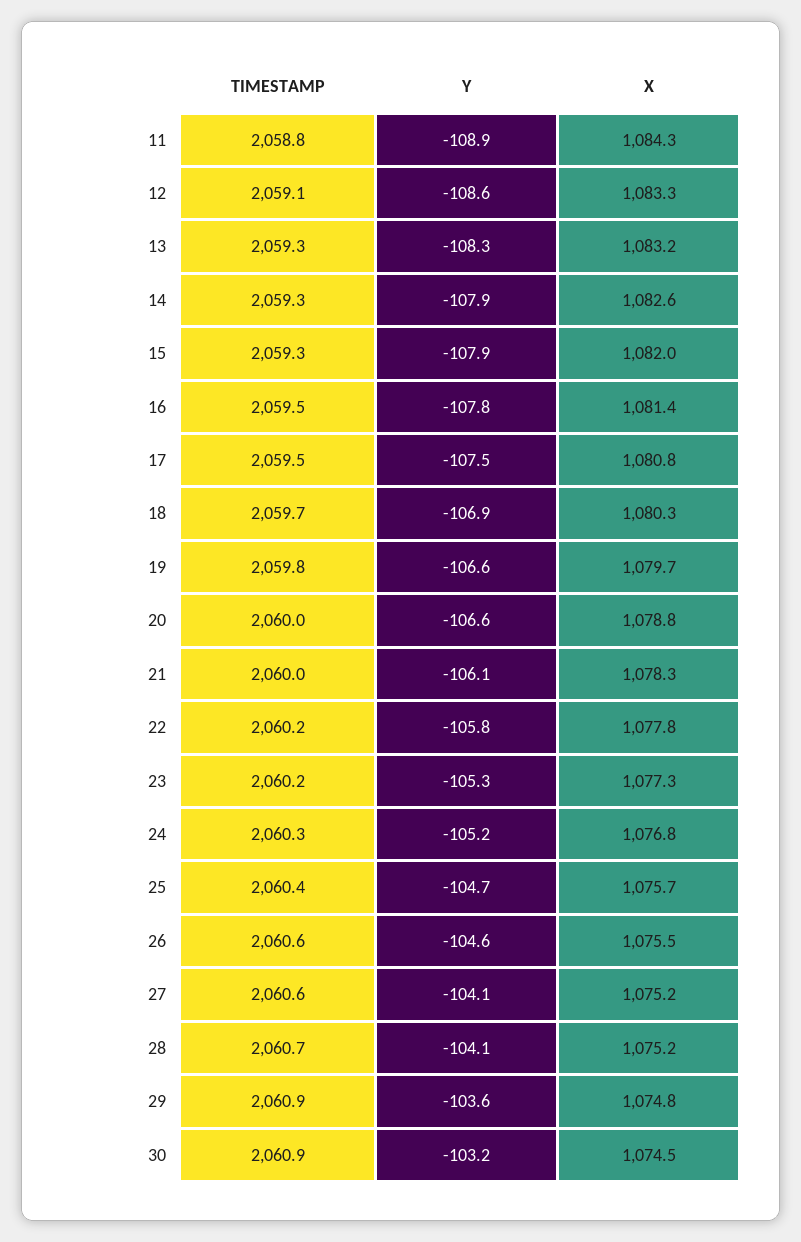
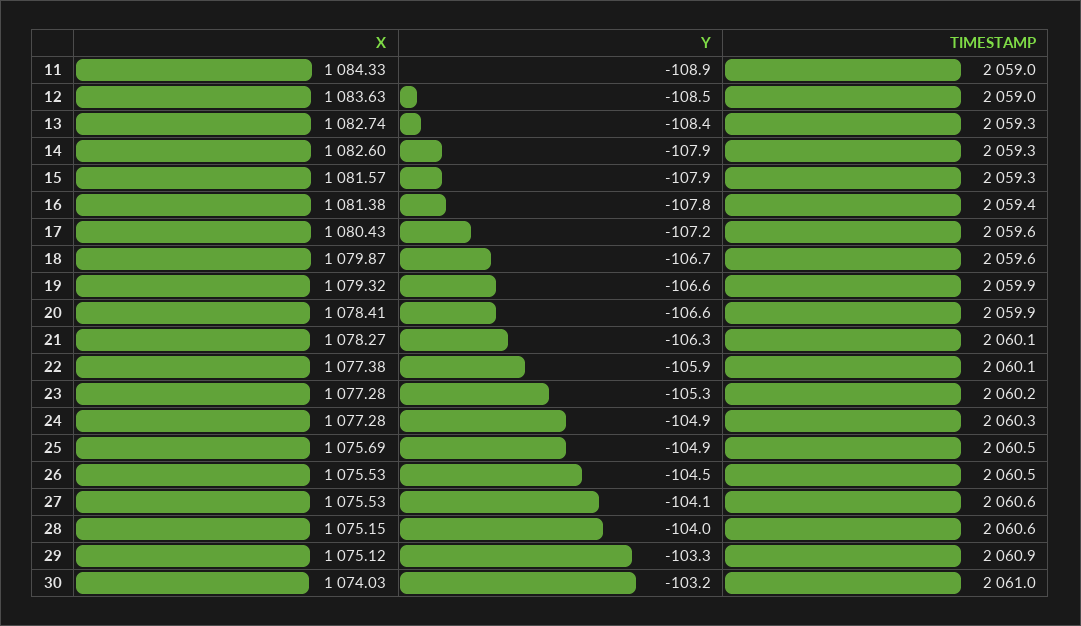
TIMESTAMP, 11: 2058.8 -> 2059
TIMESTAMP, 12: 2059.1 -> 2059
Y, 12: -108.6 -> -108.5
X, 12: 1083.3 -> 1083.63
Y, 13: -108.3 -> -108.4
X, 13: 1083.2 -> 1082.74
X, 15: 1082 -> 1081.57
TIMESTAMP, 16: 2059.5 -> 2059.4
TIMESTAMP, 17: 2059.5 -> 2059.6
Y, 17: -107.5 -> -107.2
X, 17: 1080.8 -> 1080.43
TIMESTAMP, 18: 2059.7 -> 2059.6
Y, 18: -106.9 -> -106.7
X, 18: 1080.3 -> 1079.87
TIMESTAMP, 19: 2059.8 -> 2059.9
X, 19: 1079.7 -> 1079.32
TIMESTAMP, 20: 2060 -> 2059.9
X, 20: 1078.8 -> 1078.41
TIMESTAMP, 21: 2060 -> 2060.1
Y, 21: -106.1 -> -106.3
TIMESTAMP, 22: 2060.2 -> 2060.1
Y, 22: -105.8 -> -105.9
X, 22: 1077.8 -> 1077.38
Y, 24: -105.2 -> -104.9
X, 24: 1076.8 -> 1077.28
TIMESTAMP, 25: 2060.4 -> 2060.5
Y, 25: -104.7 -> -104.9
TIMESTAMP, 26: 2060.6 -> 2060.5
Y, 26: -104.6 -> -104.5
X, 27: 1075.2 -> 1075.53
TIMESTAMP, 28: 2060.7 -> 2060.6
Y, 28: -104.1 -> -104
Y, 29: -103.6 -> -103.3
X, 29: 1074.8 -> 1075.12
TIMESTAMP, 30: 2060.9 -> 2061
X, 30: 1074.5 -> 1074.03

